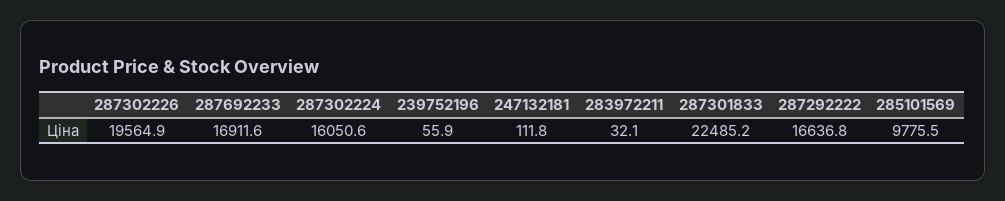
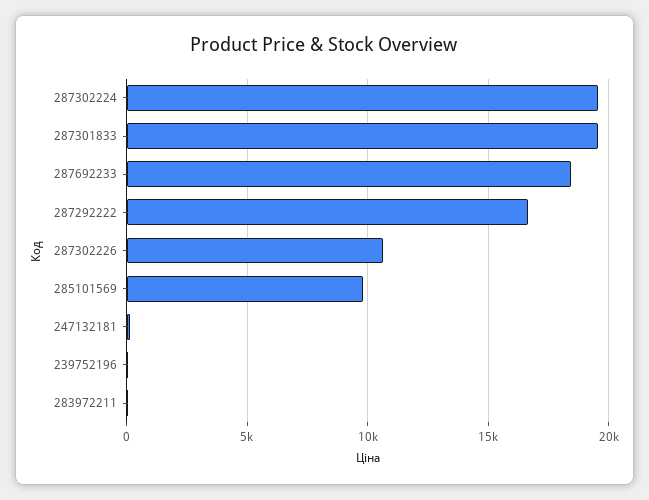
287302226: 19564.9 -> 10500
287692233: 16911.6 -> 18500
287302224: 16050.6 -> 19500
287301833: 22485.2 -> 19500

